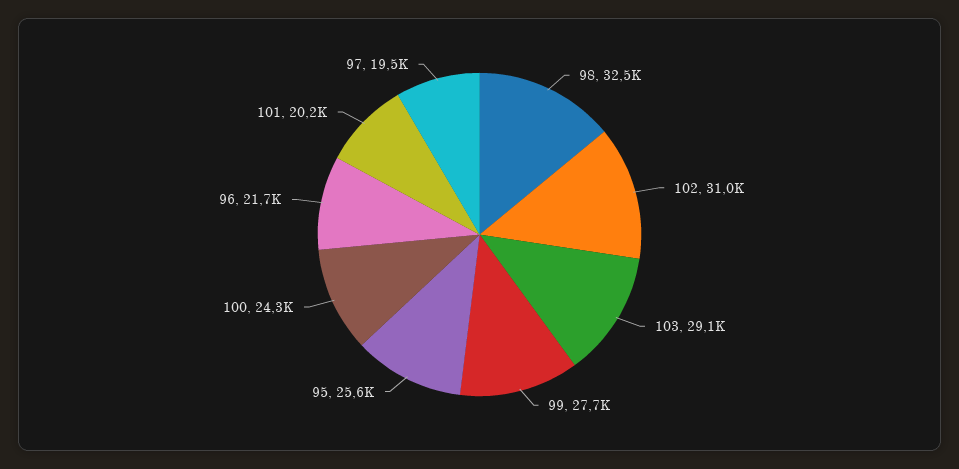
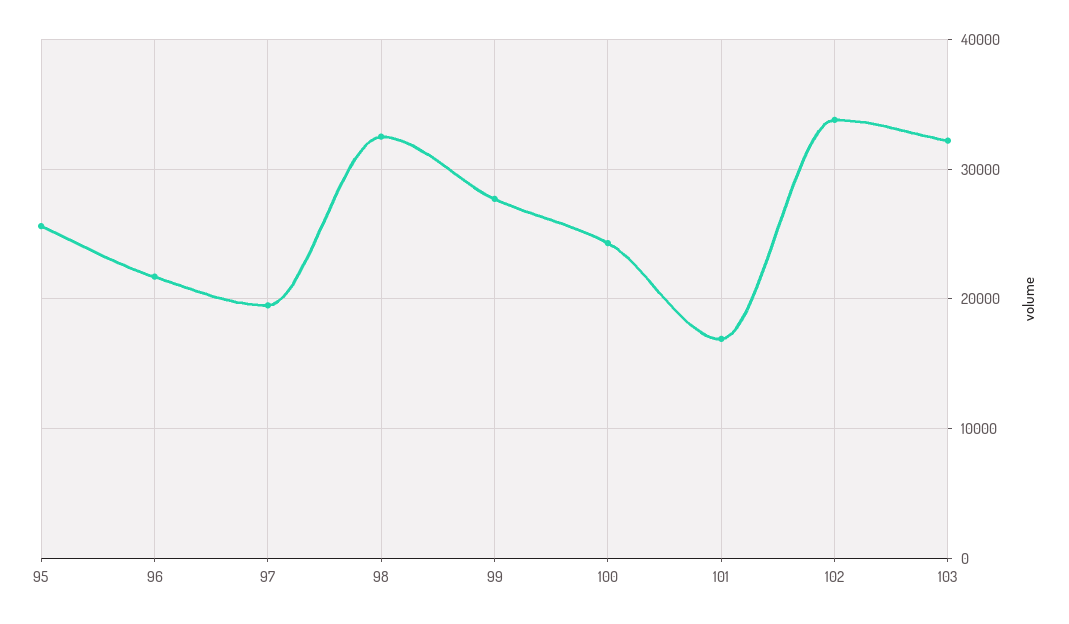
102: 31000 -> 34000
103: 29100 -> 32000
101: 20200 -> 17000

